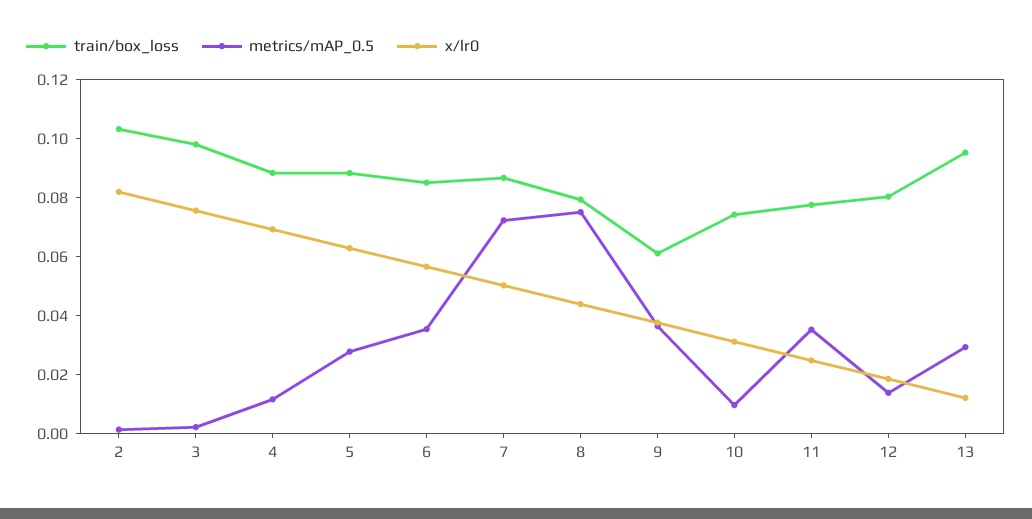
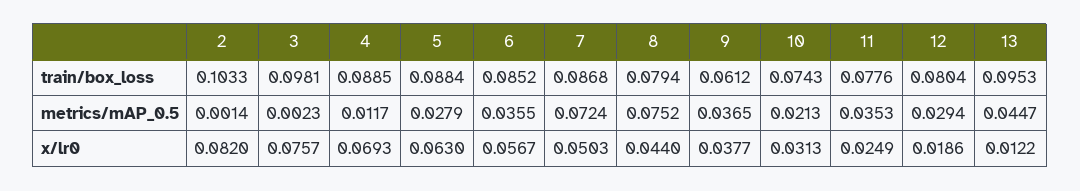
metrics/mAP_0.5, 10: 0.01 -> 0.0213
metrics/mAP_0.5, 12: 0.015 -> 0.0294
metrics/mAP_0.5, 13: 0.03 -> 0.0447

